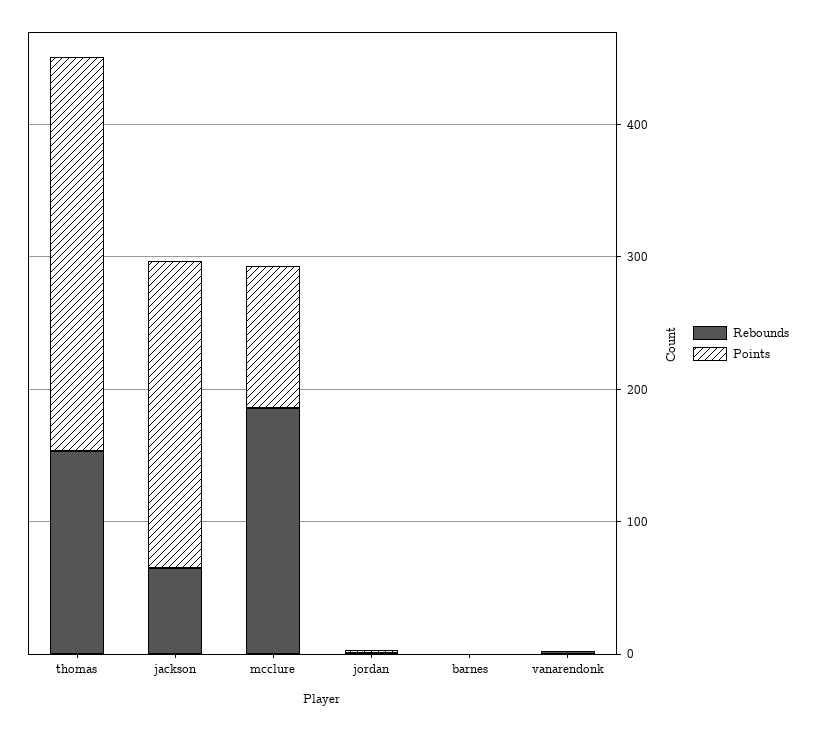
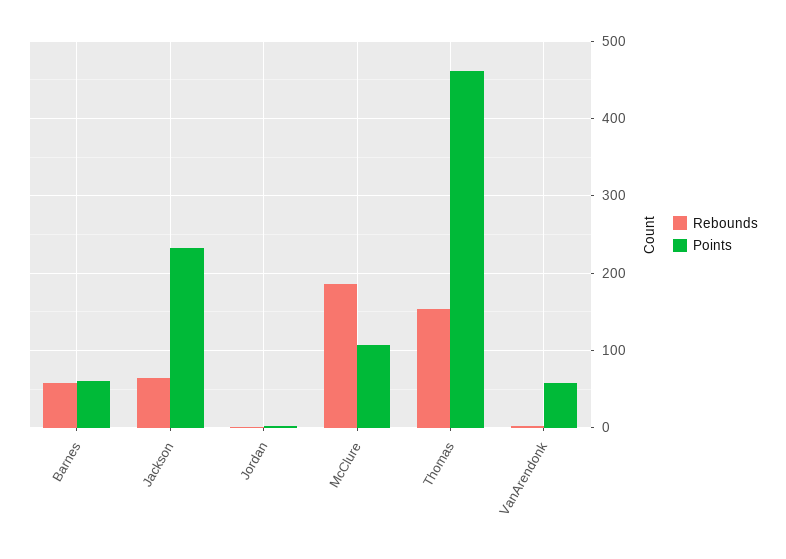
Points, thomas: 300 -> 460
Rebounds, barnes: 0 -> 60
Points, barnes: 0 -> 60
Points, vanarendonk: 0 -> 60

